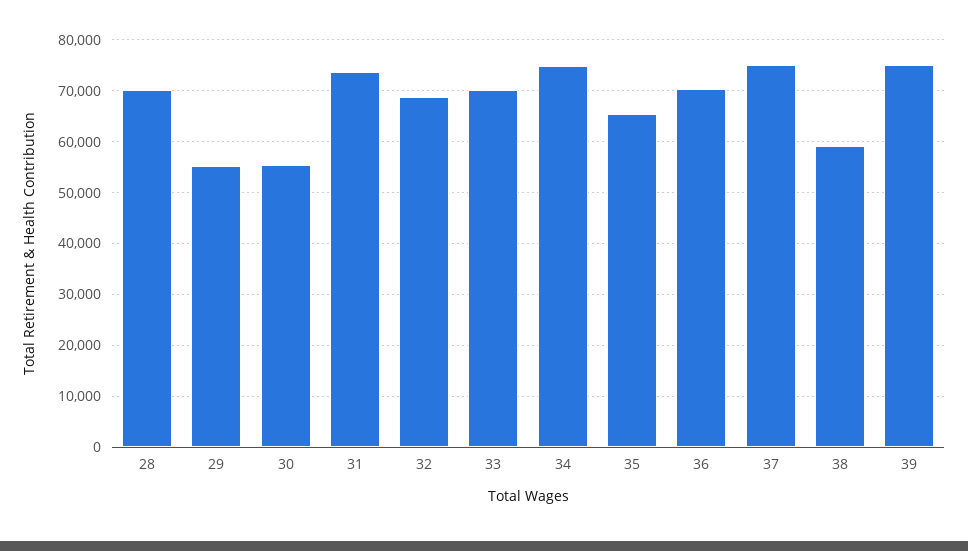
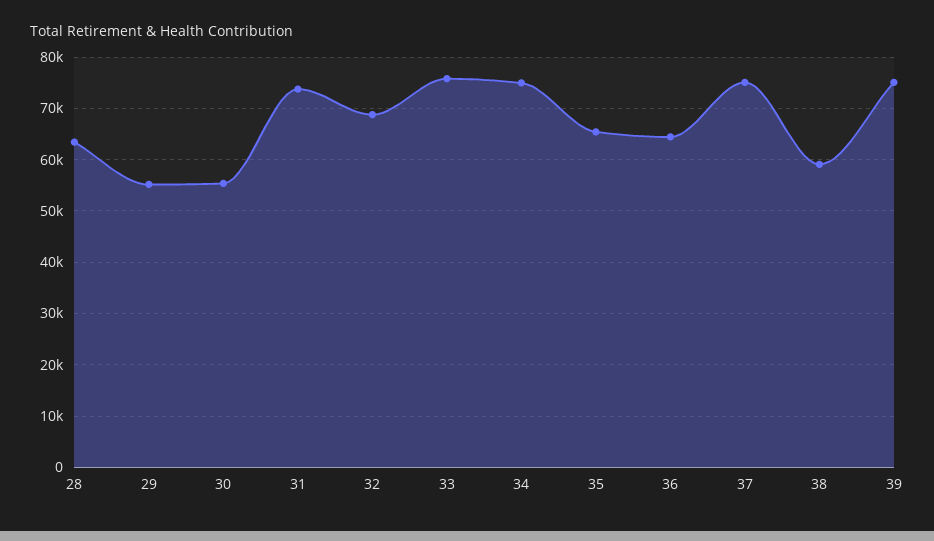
28: 70000 -> 64000
33: 70000 -> 76000
36: 70000 -> 64000

